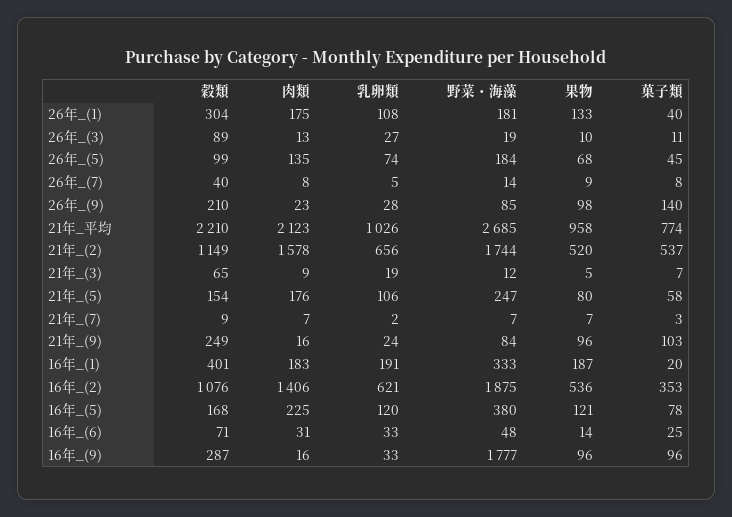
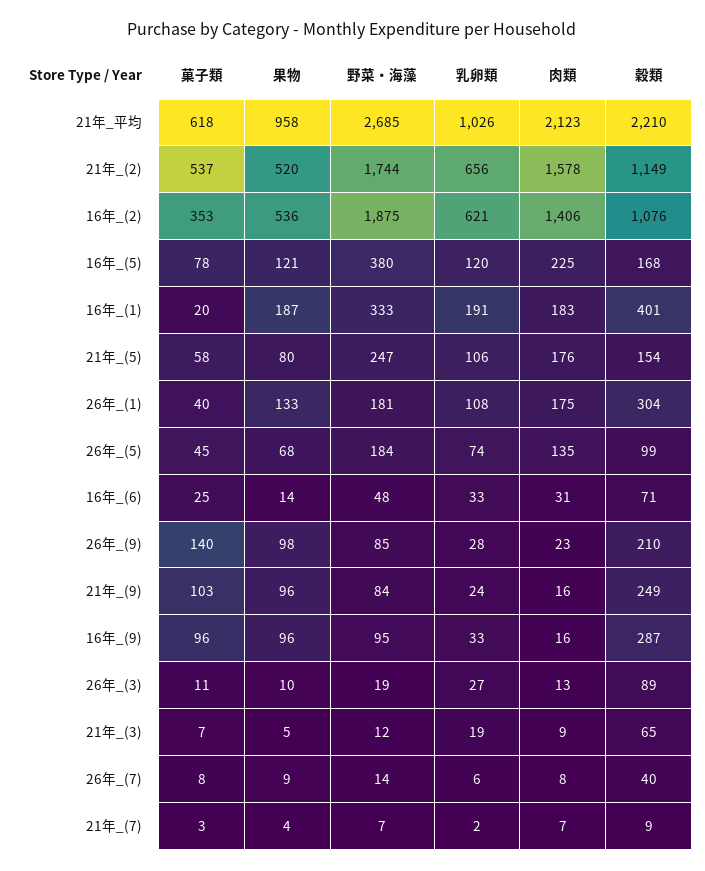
乳卵類, 26年_(7): 5 -> 6
菓子類, 21年_平均: 774 -> 618
果物, 21年_(7): 7 -> 4
野菜・海藻, 16年_(9): 1777 -> 95

